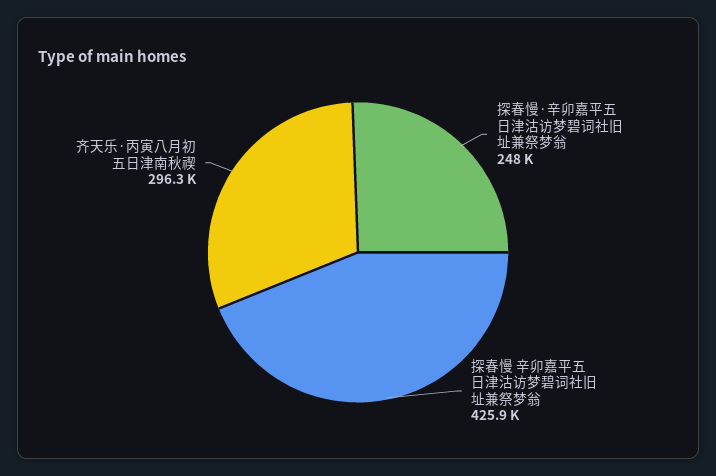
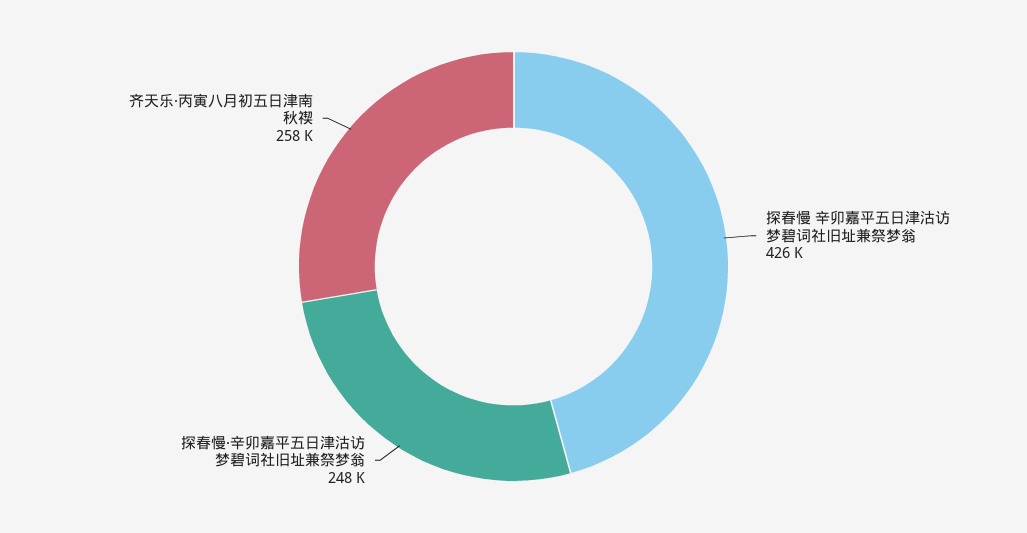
齐天乐·丙寅八月初五日津南秋禊: 296300 -> 258000

